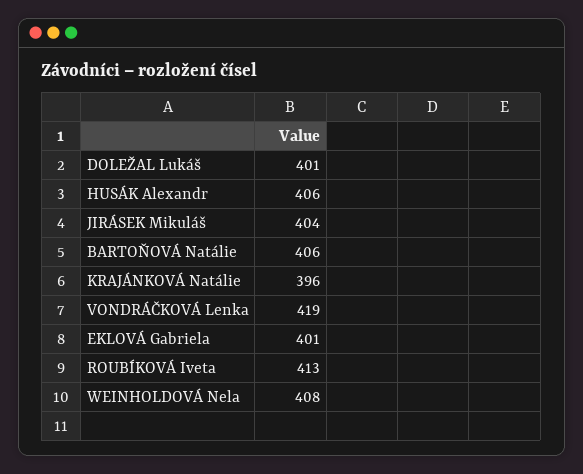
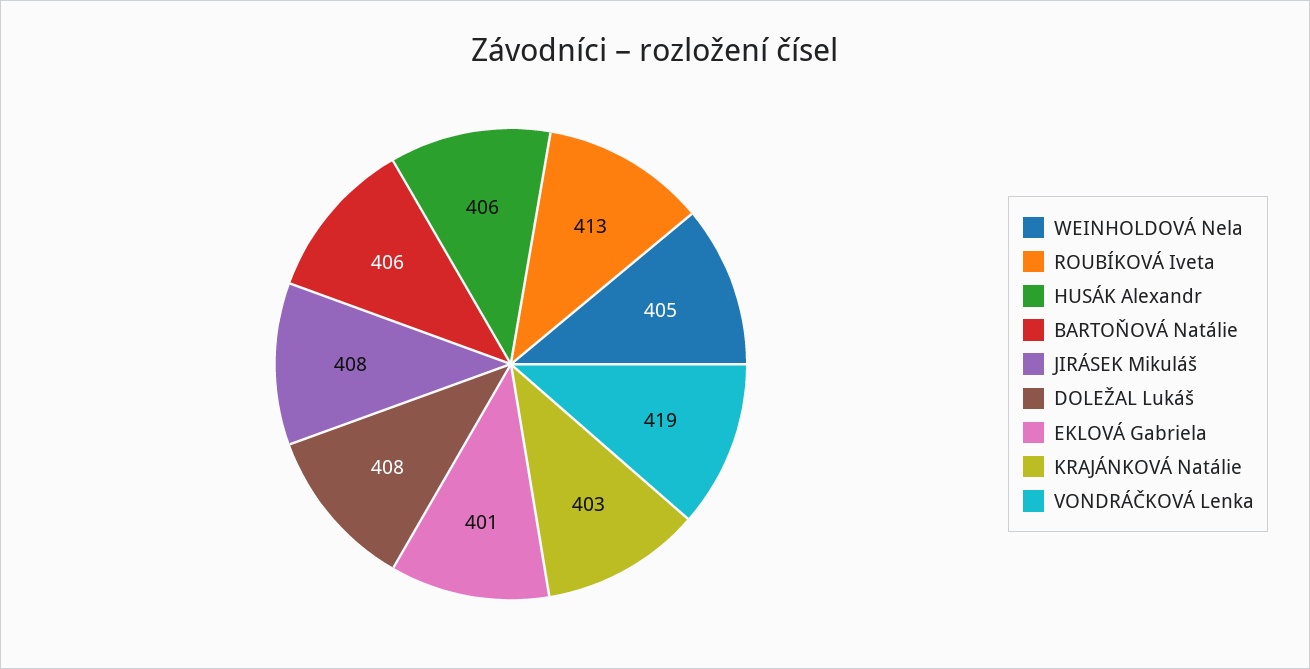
DOLEŽAL Lukáš: 401 -> 408
JIRÁSEK Mikuláš: 404 -> 408
KRAJÁNKOVÁ Natálie: 396 -> 403
WEINHOLDOVÁ Nela: 408 -> 405

